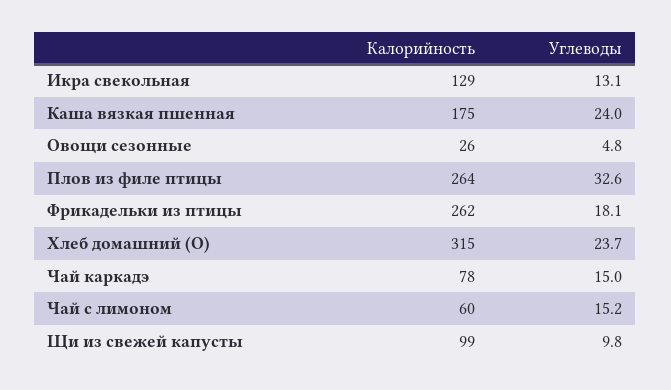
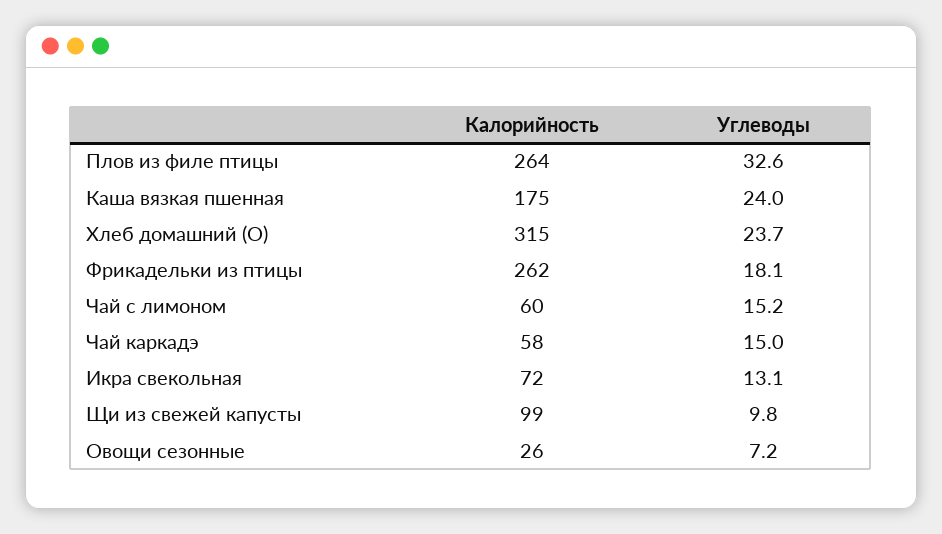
Калорийность, Икра свекольная: 129 -> 72
Углеводы, Овощи сезонные: 4.8 -> 7.2
Калорийность, Чай каркадэ: 78 -> 58

